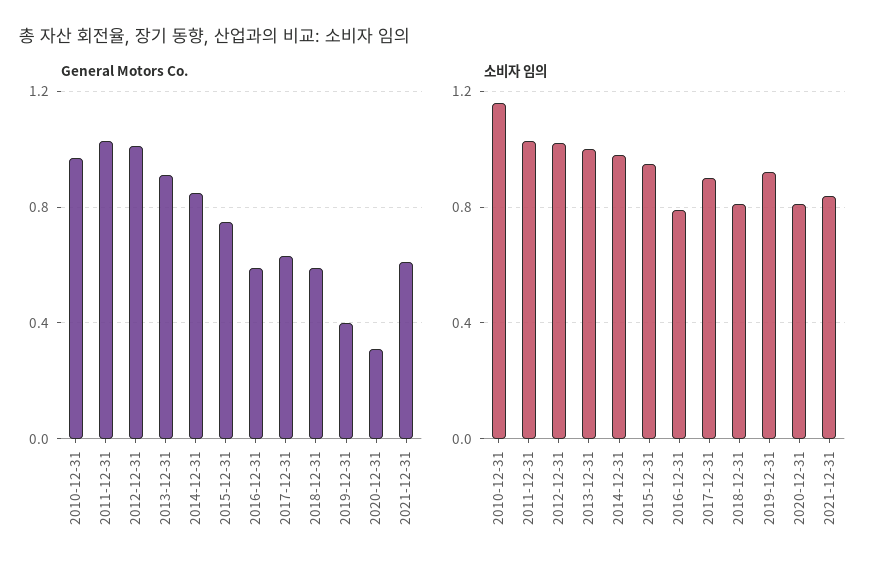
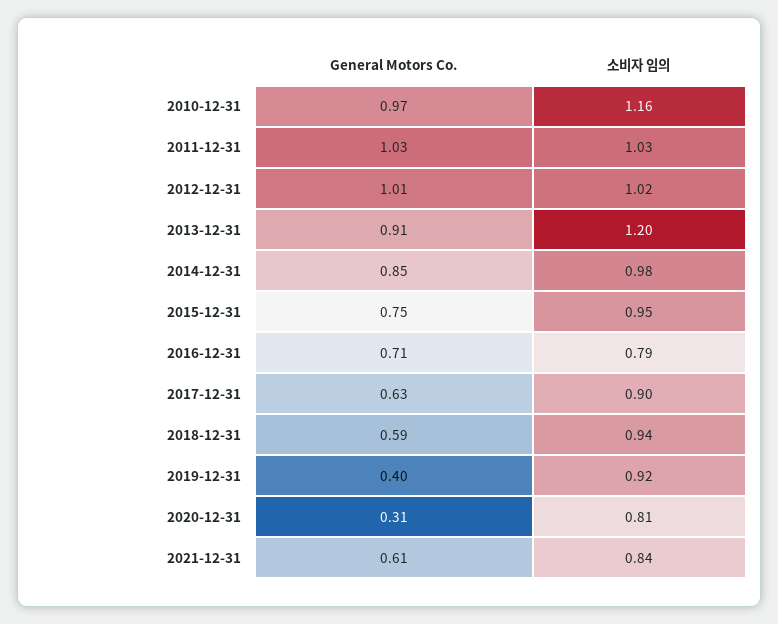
General Motors Co., 2016-12-31: 0.6 -> 0.71
소비자 임의, 2013-12-31: 1 -> 1.2
소비자 임의, 2018-12-31: 0.8 -> 0.94

